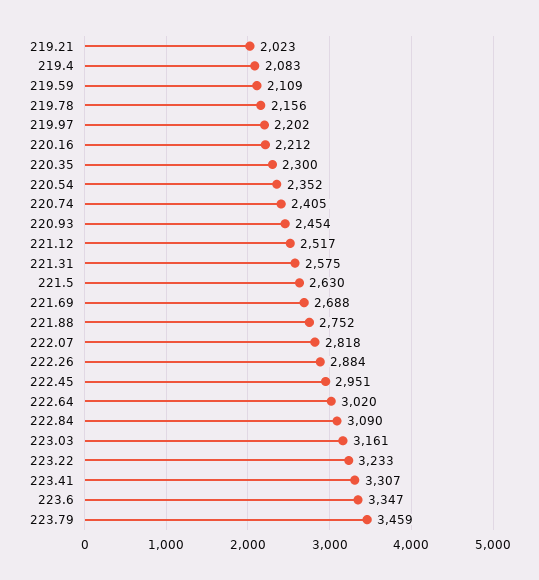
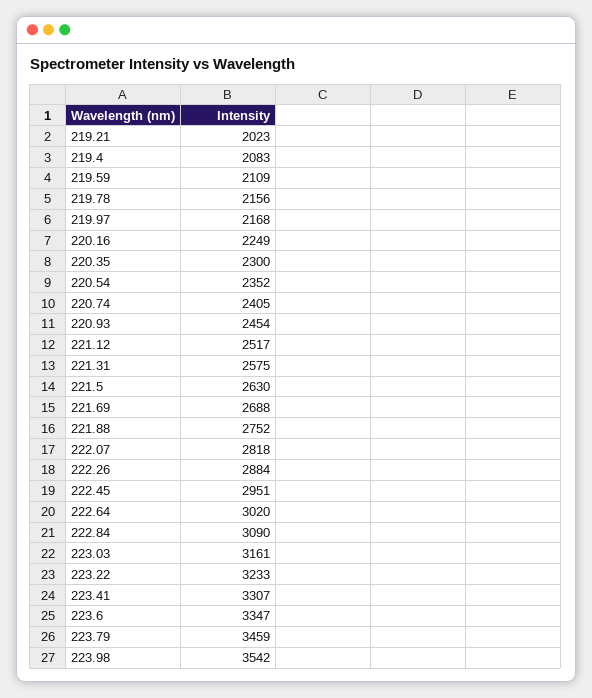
219.97: 2202 -> 2168
220.16: 2212 -> 2249
223.98: none -> 3542

